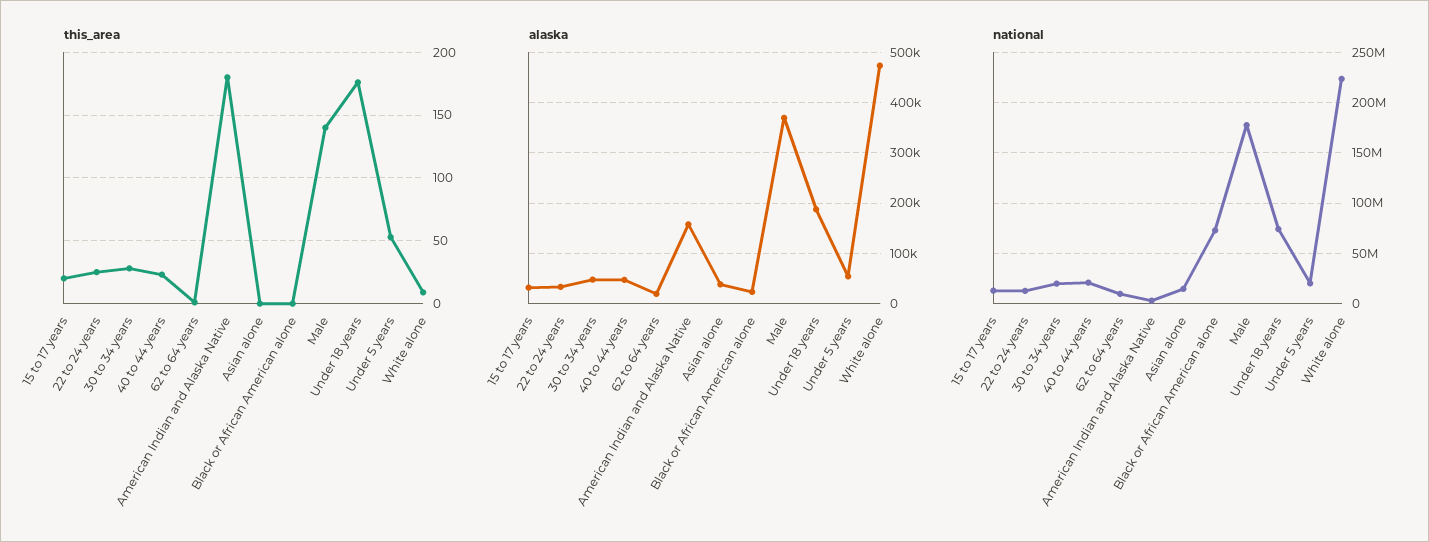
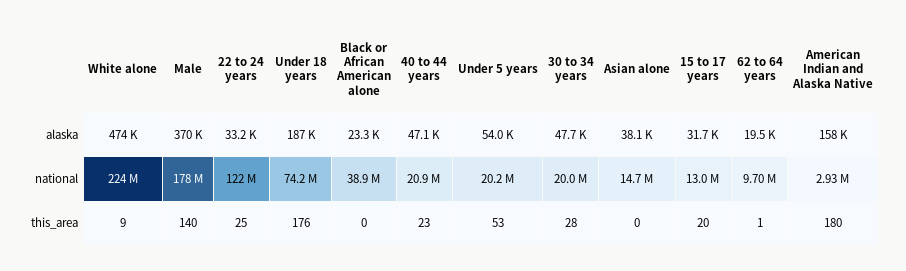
national, 22 to 24 years: 10000000 -> 122000000
national, Black or African American alone: 70000000 -> 38900000

